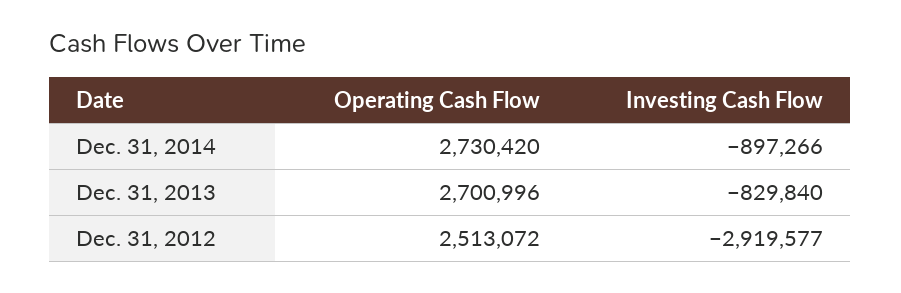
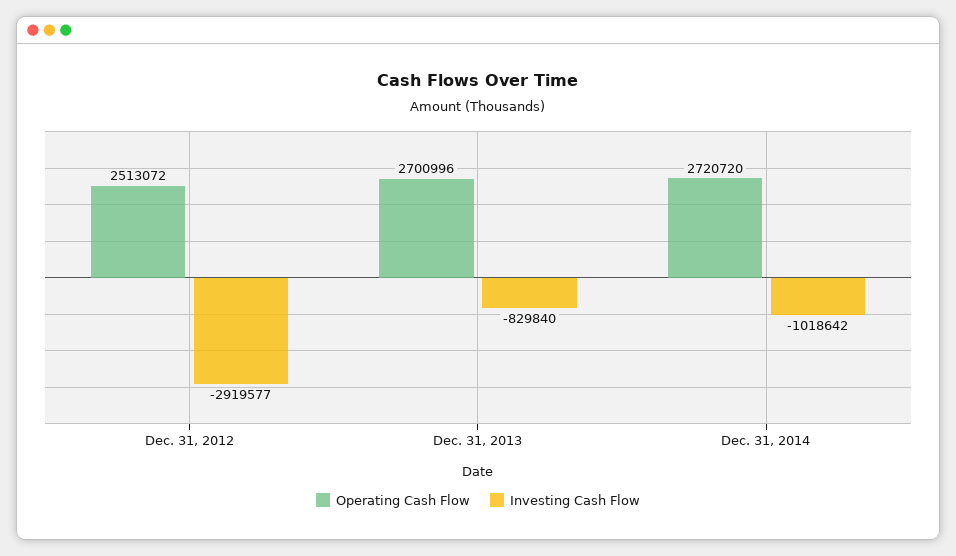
Operating Cash Flow, Dec. 31, 2014: 2730420 -> 2720720
Investing Cash Flow, Dec. 31, 2014: -897266 -> -1018642

